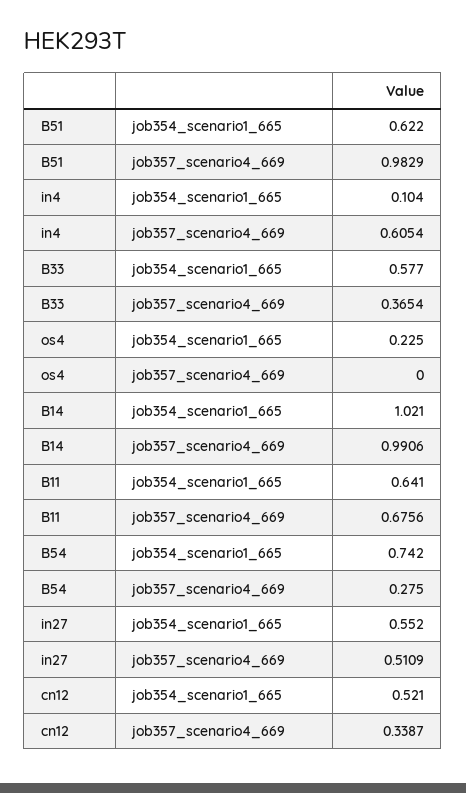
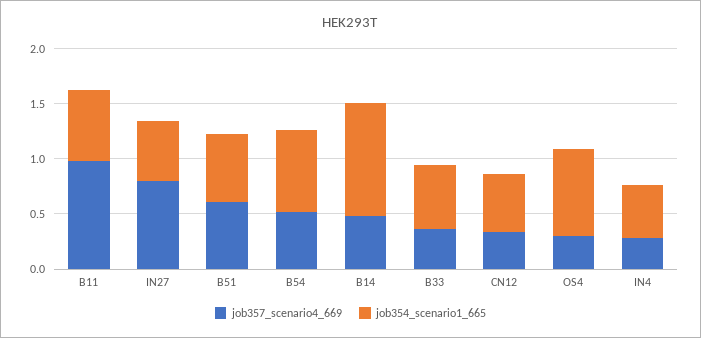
job357_scenario4_669, B51: 0.9829 -> 0.6
job354_scenario1_665, in4: 0.104 -> 0.5
job357_scenario4_669, in4: 0.6054 -> 0.3
job354_scenario1_665, os4: 0.225 -> 0.8
job357_scenario4_669, os4: 0 -> 0.3
job357_scenario4_669, B14: 0.9906 -> 0.5
job357_scenario4_669, B11: 0.6756 -> 1
job357_scenario4_669, B54: 0.275 -> 0.5
job357_scenario4_669, in27: 0.5109 -> 0.8

